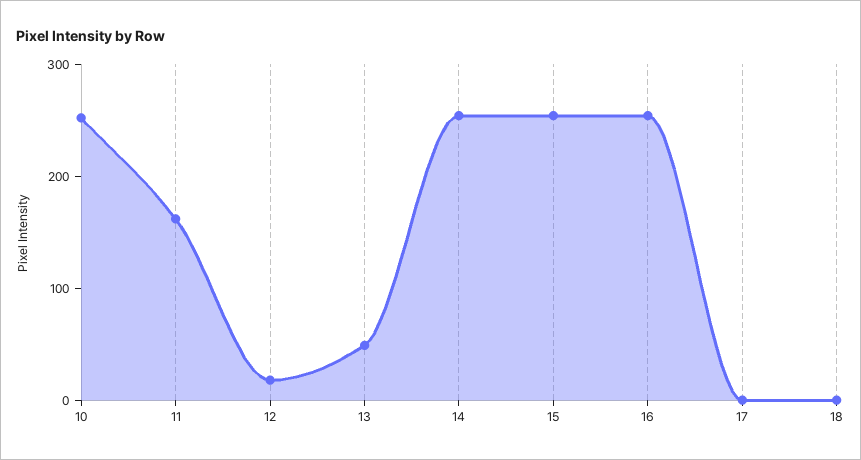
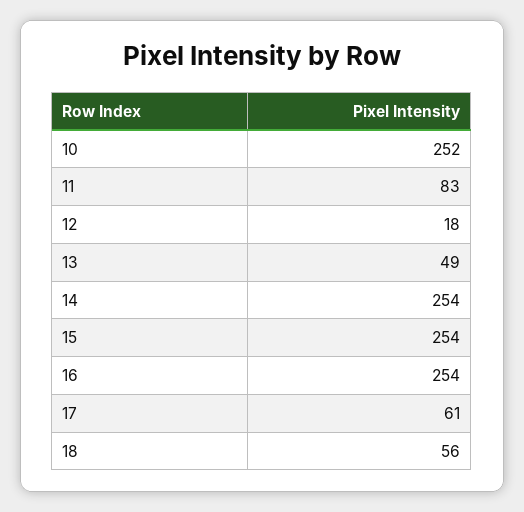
11: 160 -> 83
17: 0 -> 61
18: 0 -> 56

